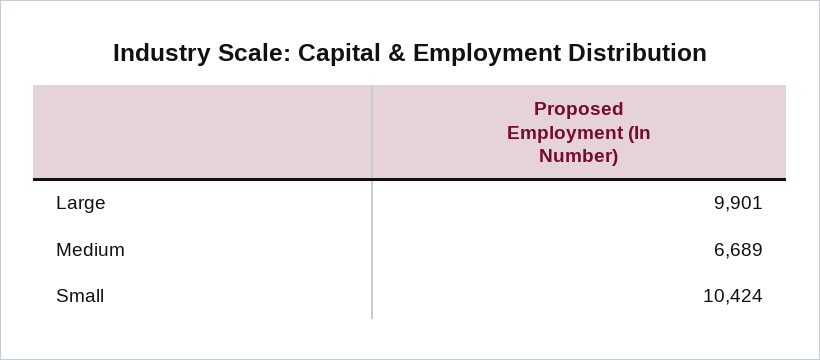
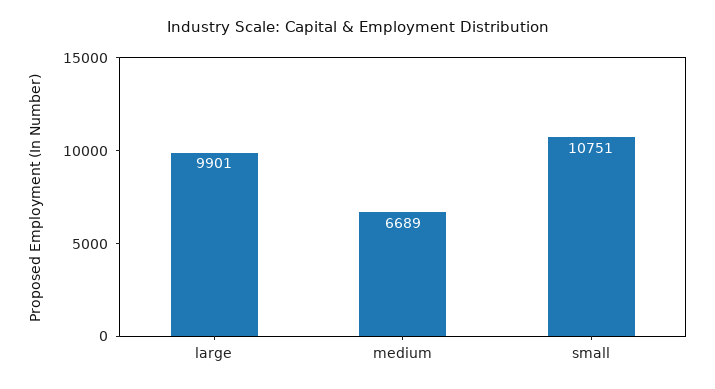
Small: 10424 -> 10751

